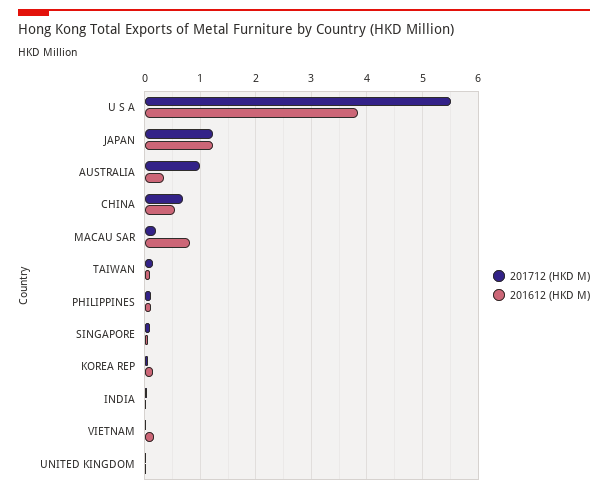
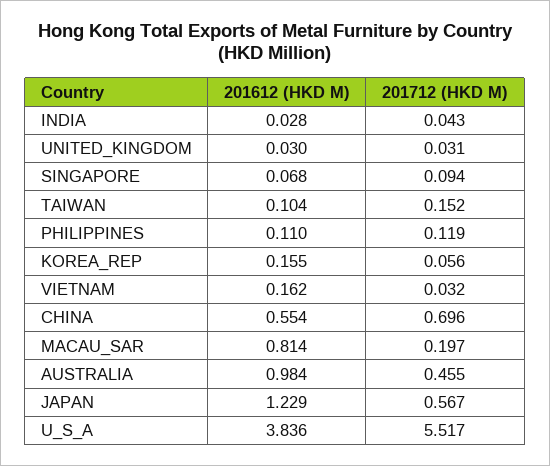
201712 (HKD M), JAPAN: 1.2 -> 0.567
201712 (HKD M), AUSTRALIA: 1 -> 0.455
201612 (HKD M), AUSTRALIA: 0.4 -> 0.984

